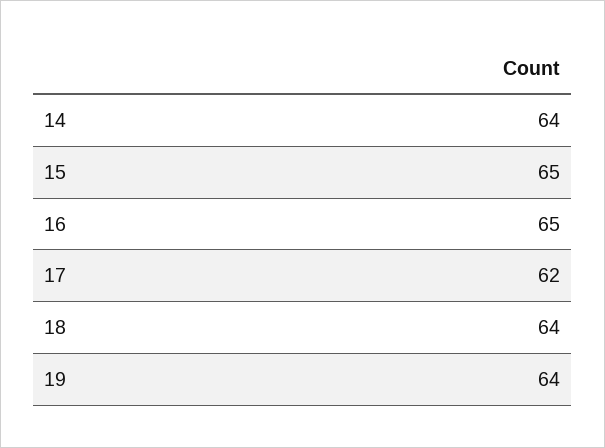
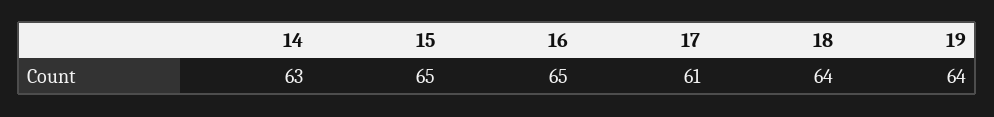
14: 64 -> 63
17: 62 -> 61

